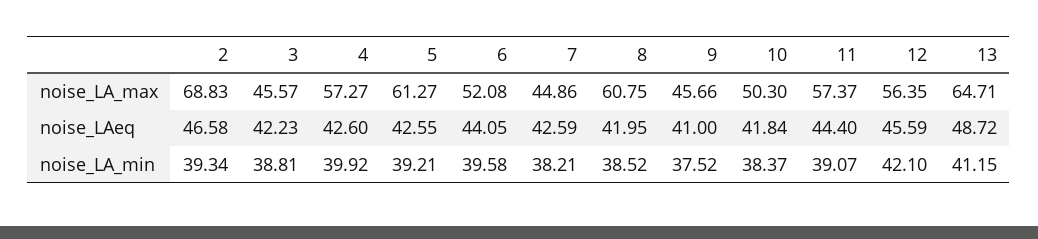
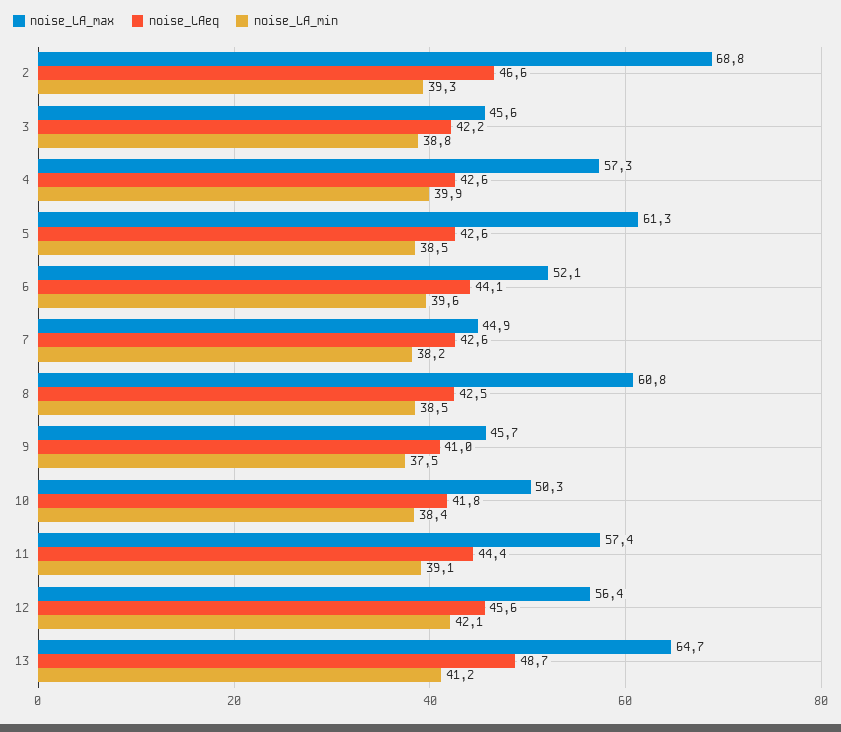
noise_LAeq, 8: 41.95 -> 42.5
noise_LA_min, 5: 39.21 -> 38.5

